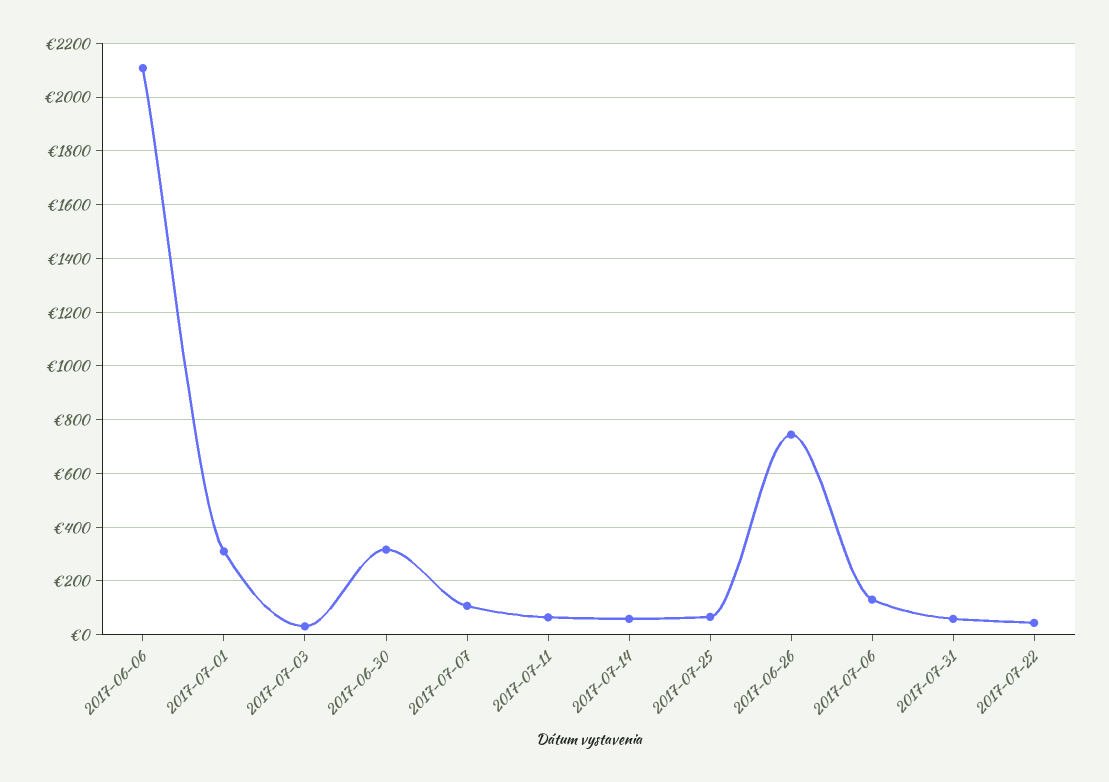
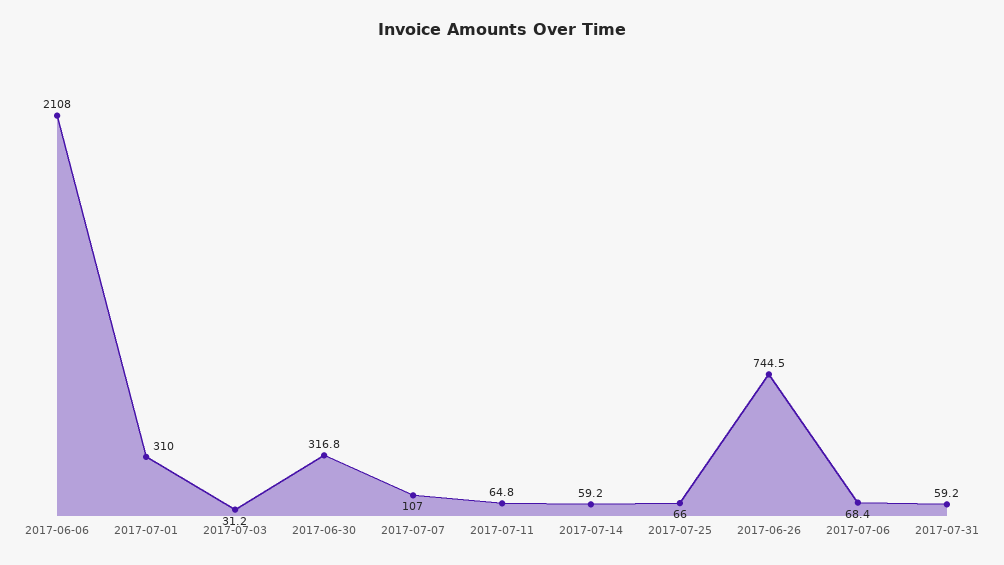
2017-07-06: 125 -> 68.4
2017-07-22: 50 -> none

